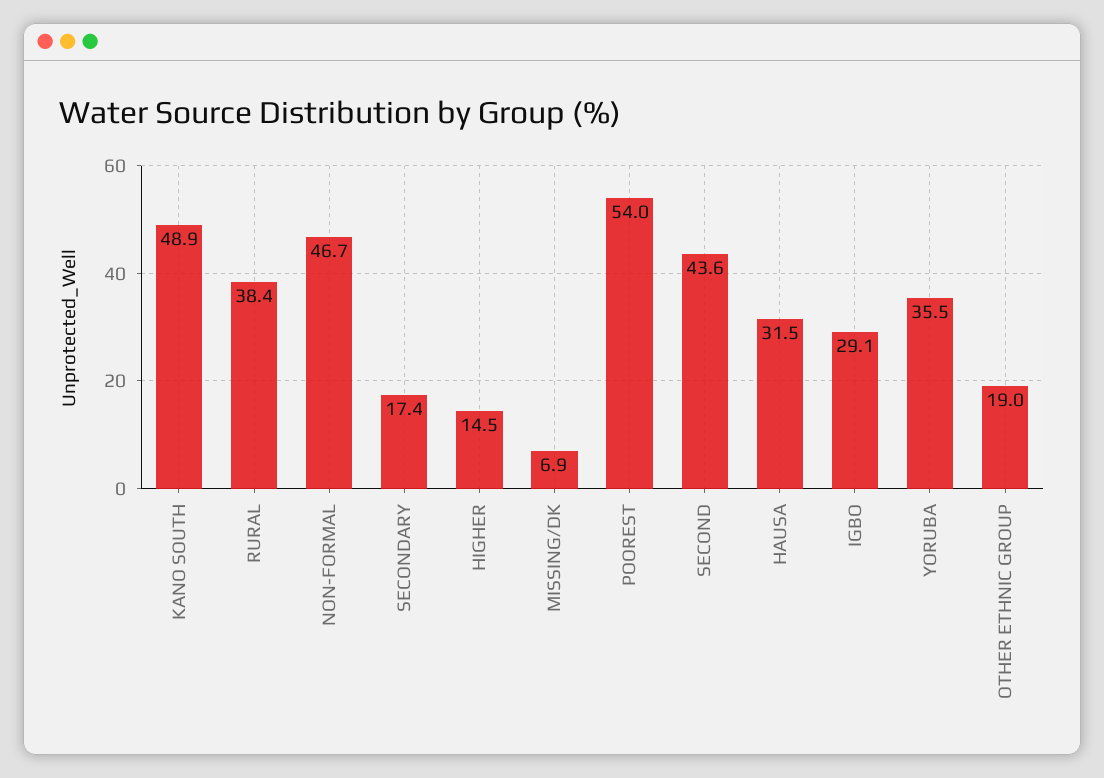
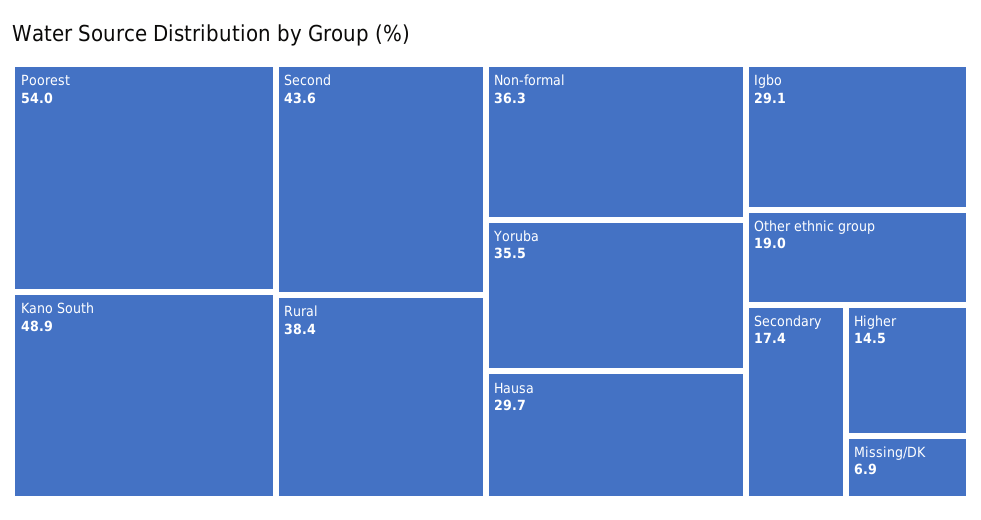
NON-FORMAL: 46.7 -> 36.3
HAUSA: 31.5 -> 29.7

